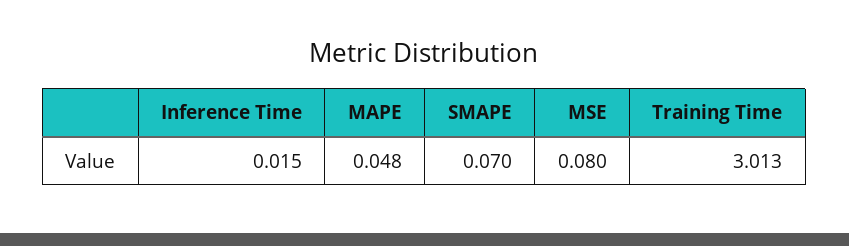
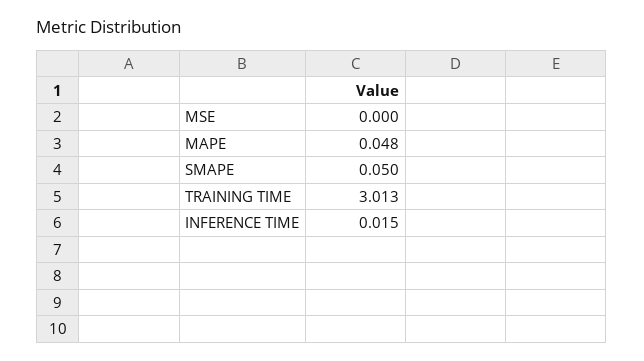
SMAPE: 0.07 -> 0.05
MSE: 0.08 -> 0

